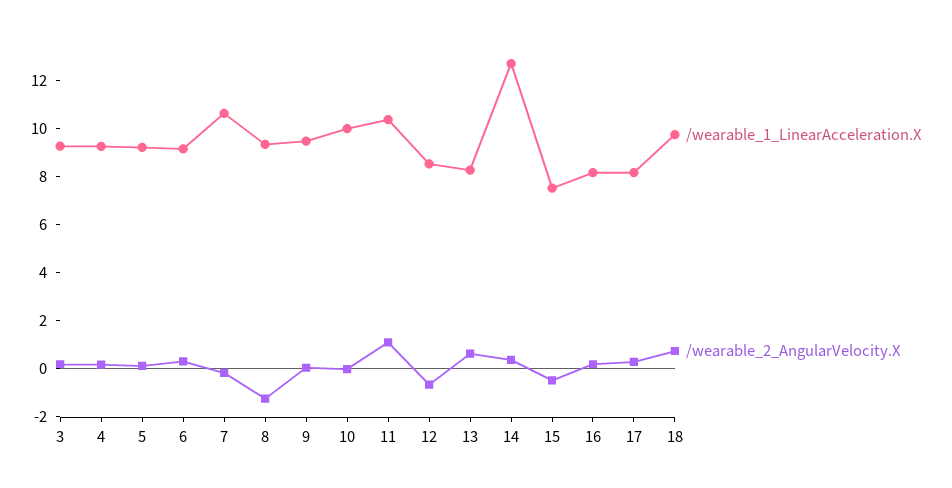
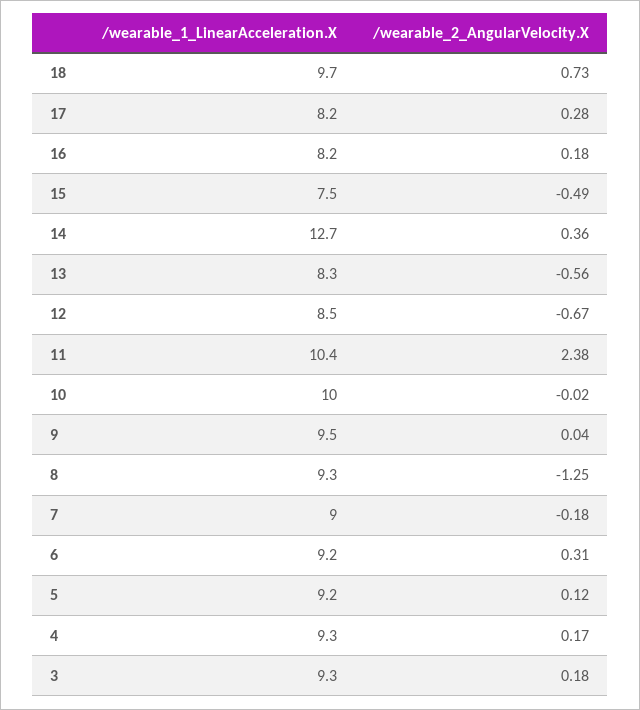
/wearable_1_LinearAcceleration.X, 7: 10.5 -> 9
/wearable_2_AngularVelocity.X, 11: 1 -> 2.38
/wearable_2_AngularVelocity.X, 13: 0.5 -> -0.56

